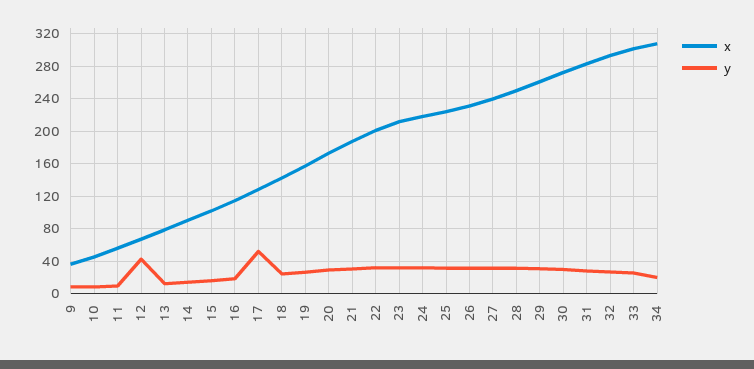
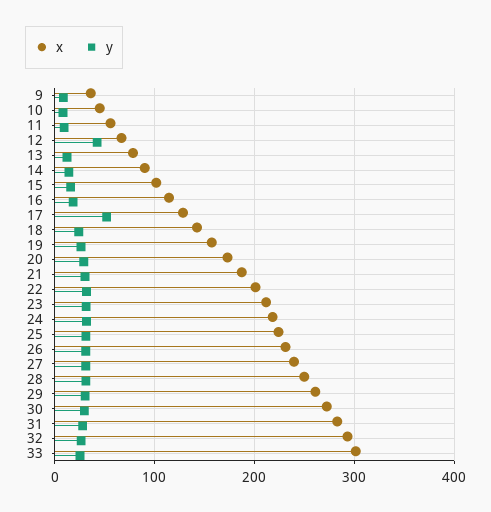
x, 34: 310 -> none
y, 34: 20 -> none

